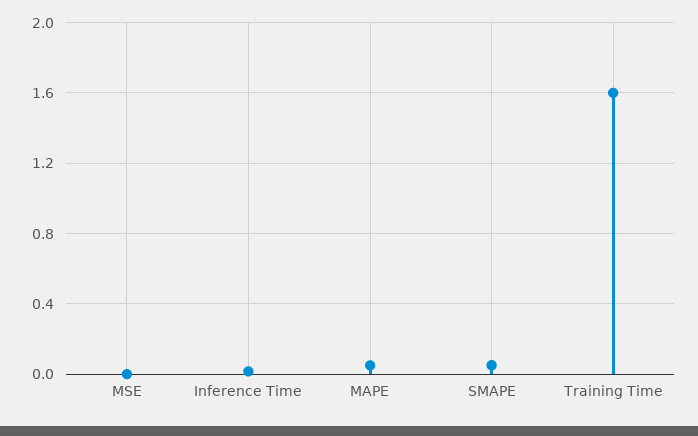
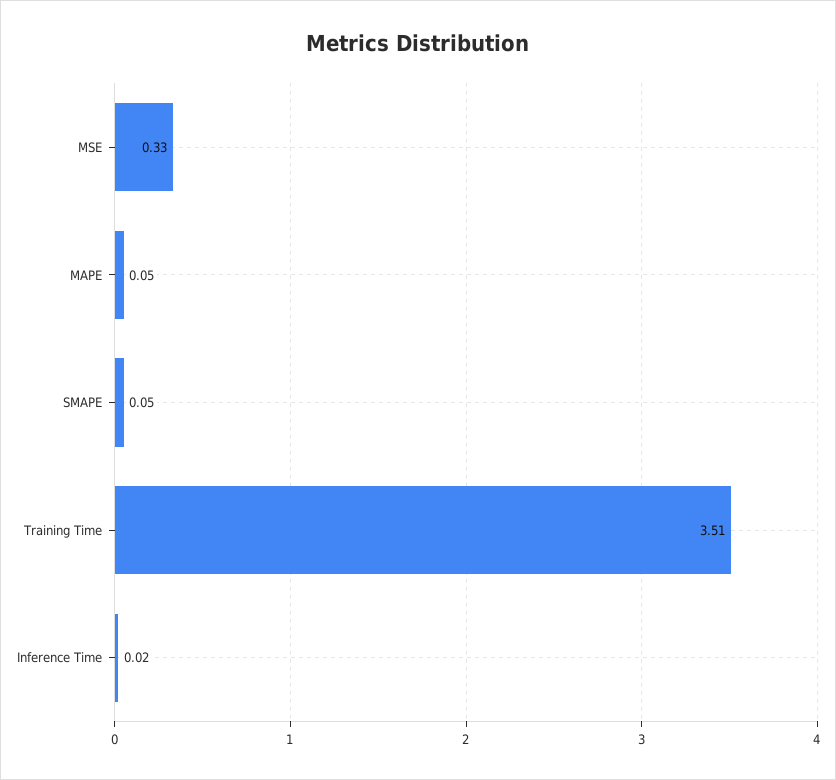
MSE: 0 -> 0.33
Training Time: 1.6 -> 3.51

